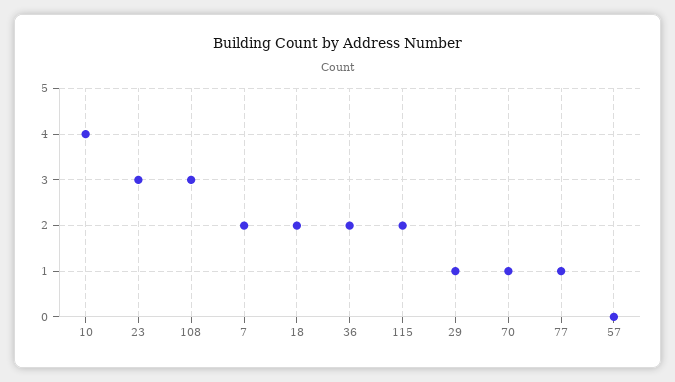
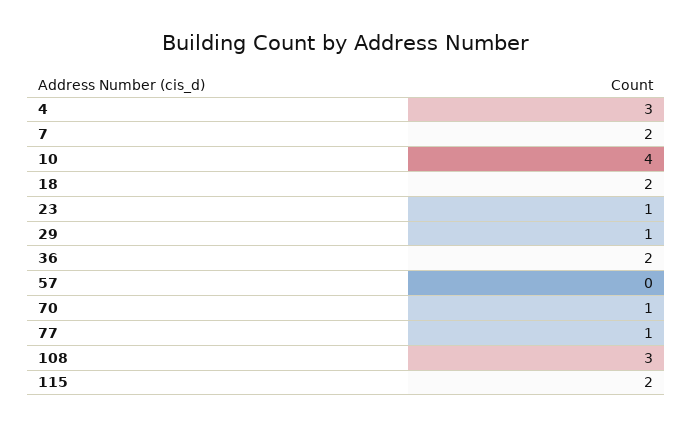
23: 3 -> 1
4: none -> 3

